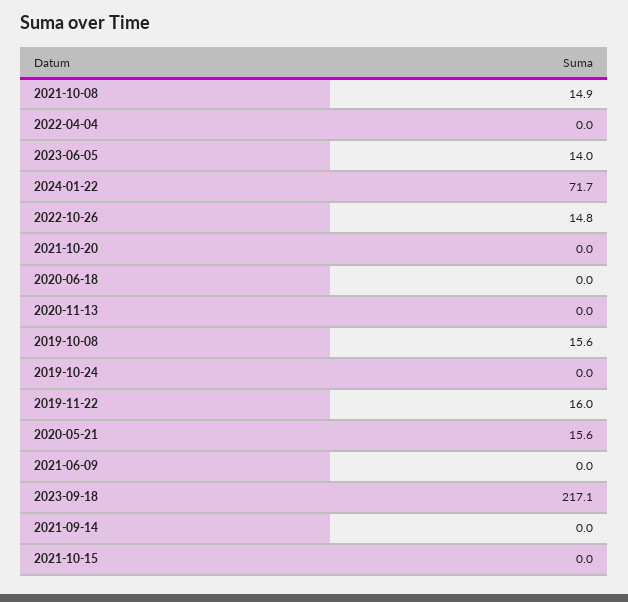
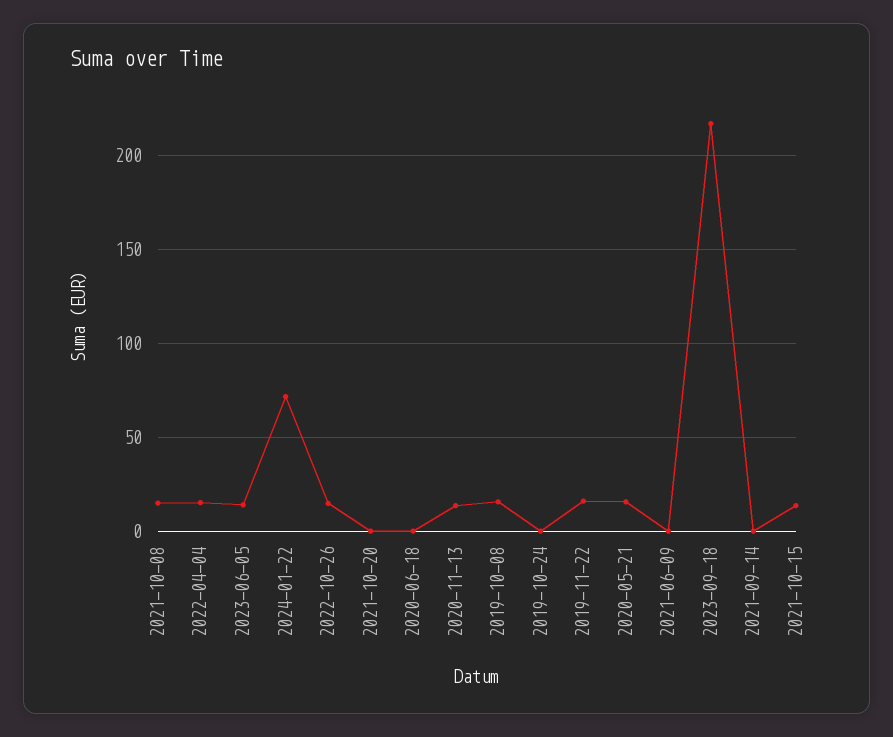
2022-04-04: 0 -> 15
2020-11-13: 0 -> 15
2021-10-15: 0 -> 15

